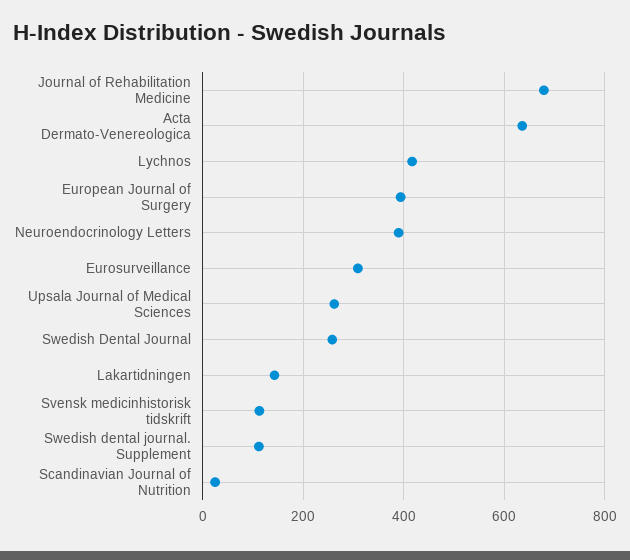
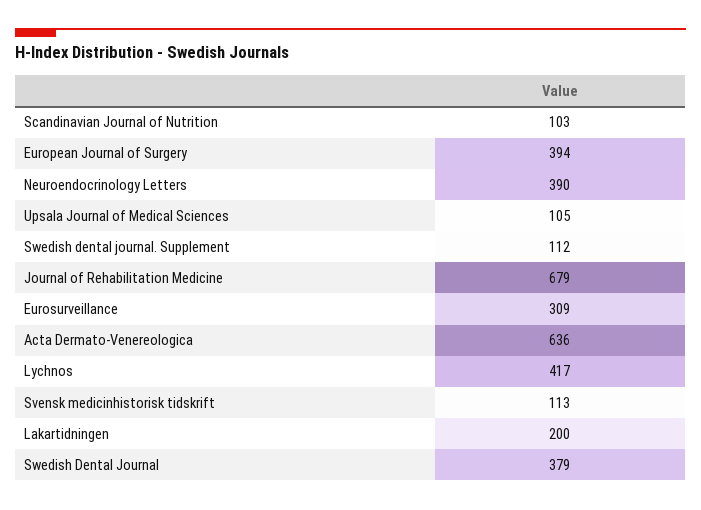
Upsala Journal of Medical Sciences: 260 -> 105
Swedish Dental Journal: 260 -> 379
Lakartidningen: 140 -> 200
Scandinavian Journal of Nutrition: 20 -> 103

